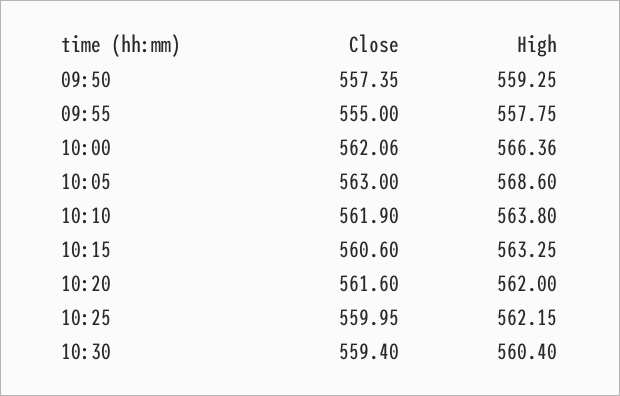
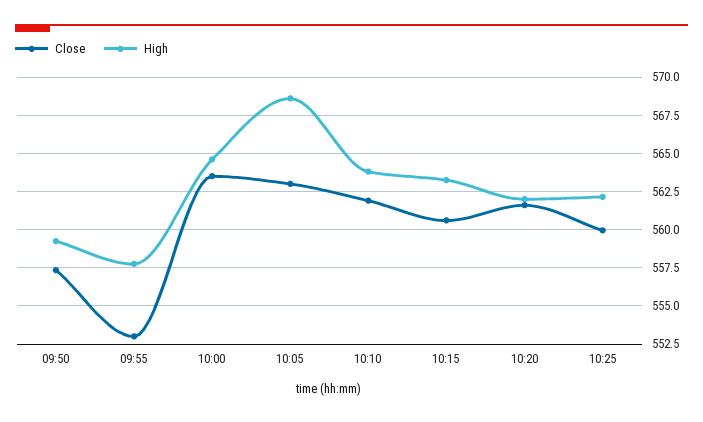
Close, 09:55: 555 -> 553
Close, 10:00: 562.06 -> 563.5
High, 10:00: 566.36 -> 564.5
Close, 10:30: 559.4 -> none
High, 10:30: 560.4 -> none

